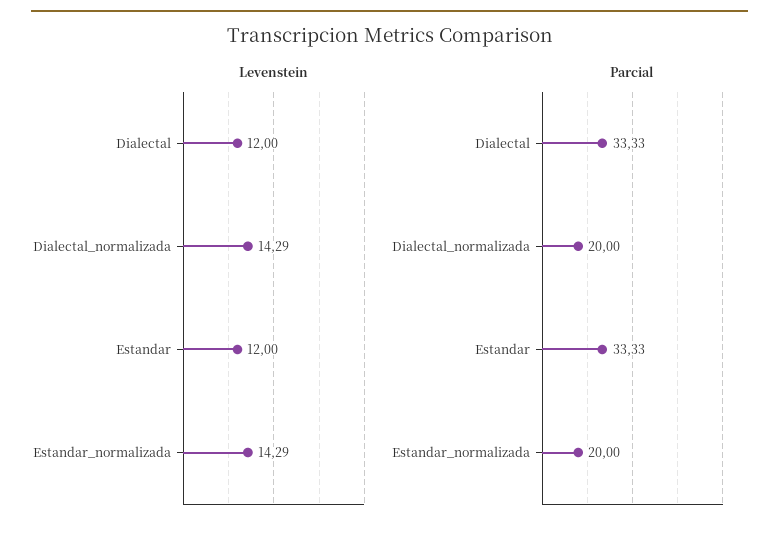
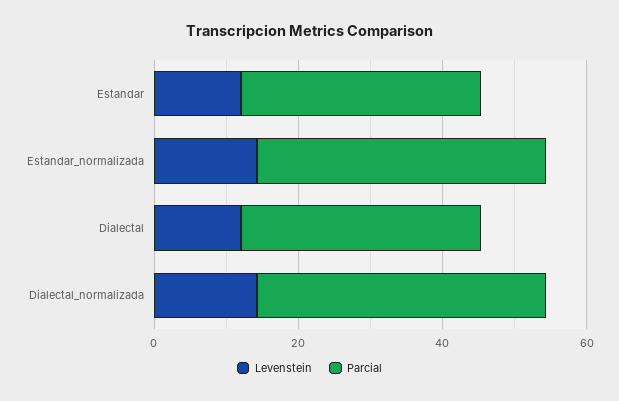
Parcial, Dialectal_normalizada: 20 -> 40
Parcial, Estandar_normalizada: 20 -> 40

